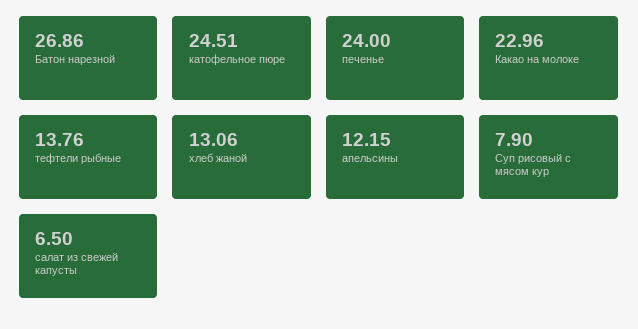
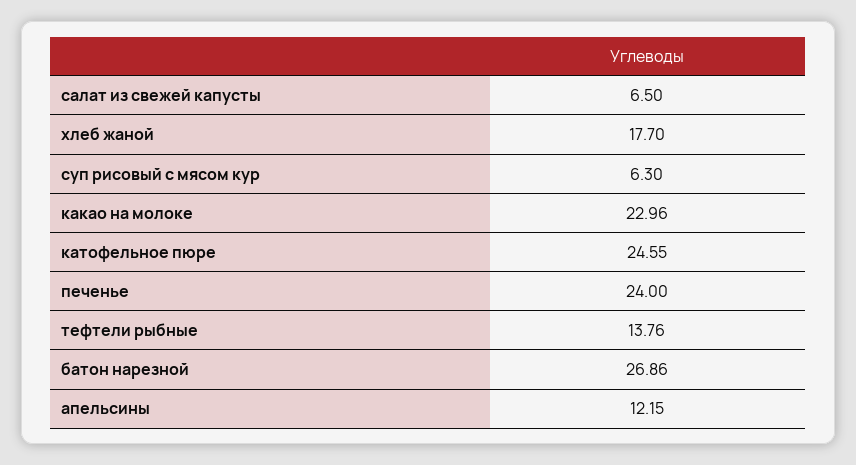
катофельное пюре: 24.51 -> 24.55
хлеб жаной: 13.06 -> 17.7
Суп рисовый с мясом кур: 7.9 -> 6.3

